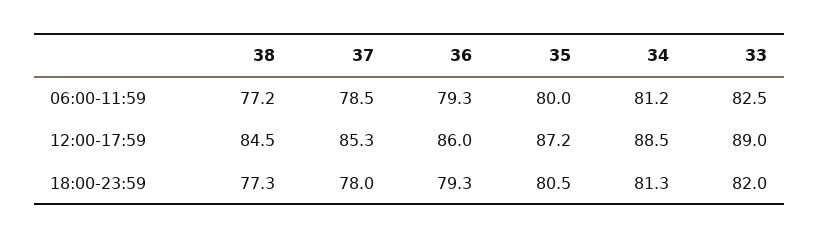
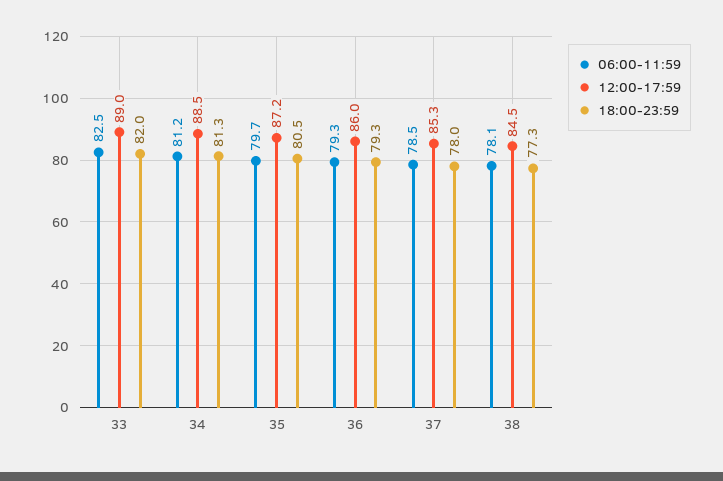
06:00-11:59, 38: 77.2 -> 78.1
06:00-11:59, 35: 80 -> 79.7

